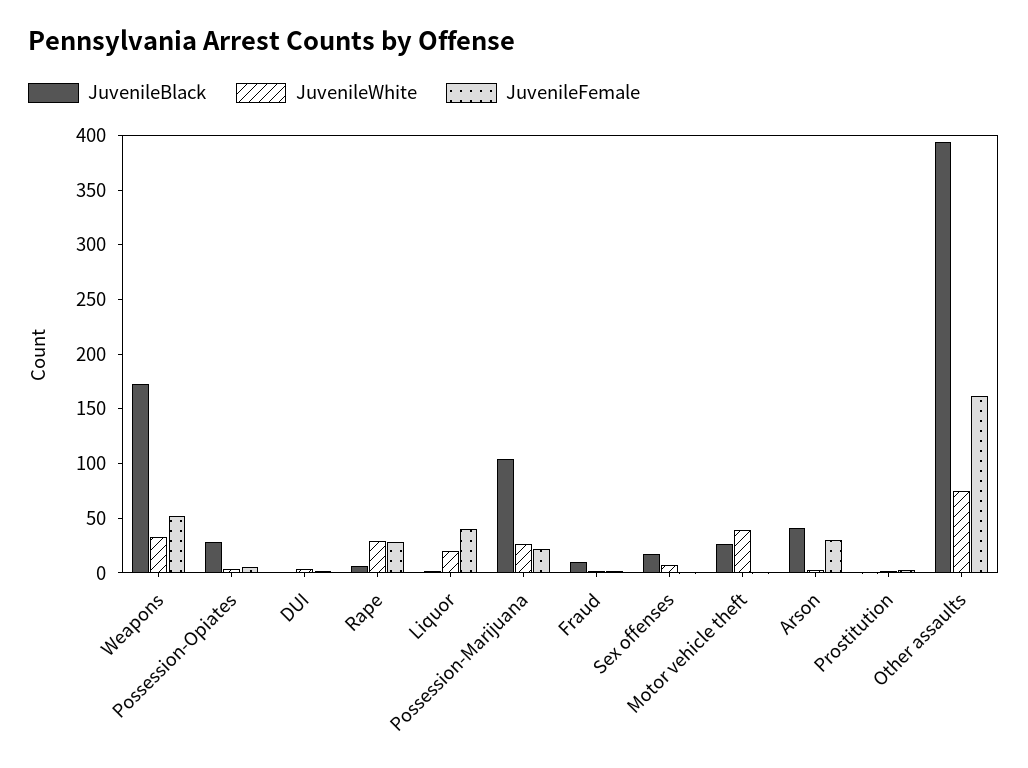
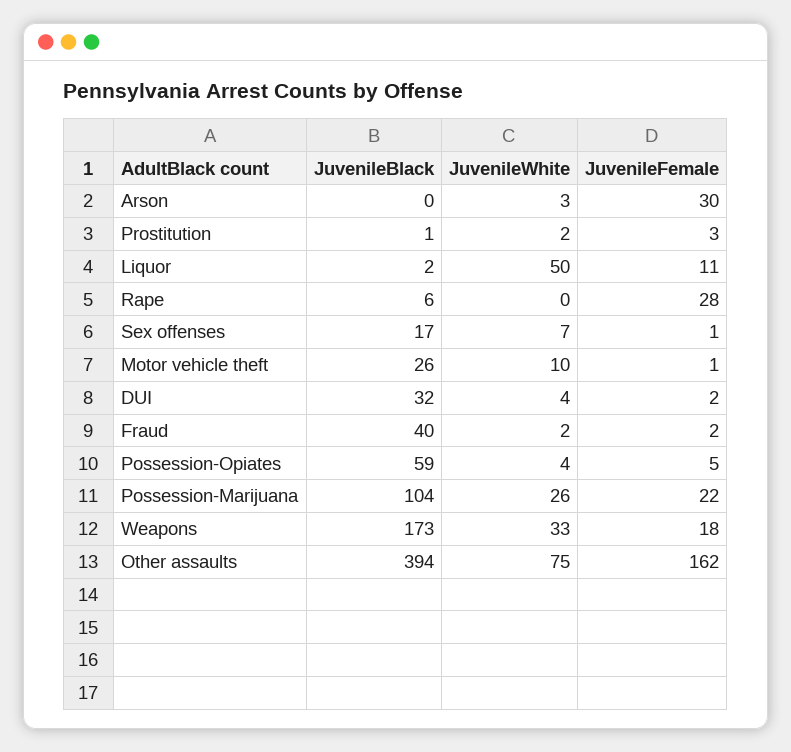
JuvenileFemale, Weapons: 50 -> 18
JuvenileBlack, Possession-Opiates: 30 -> 59
JuvenileBlack, DUI: 0 -> 32
JuvenileWhite, Rape: 30 -> 0
JuvenileWhite, Liquor: 20 -> 50
JuvenileFemale, Liquor: 40 -> 11
JuvenileBlack, Fraud: 10 -> 40
JuvenileWhite, Motor vehicle theft: 40 -> 10
JuvenileBlack, Arson: 40 -> 0

